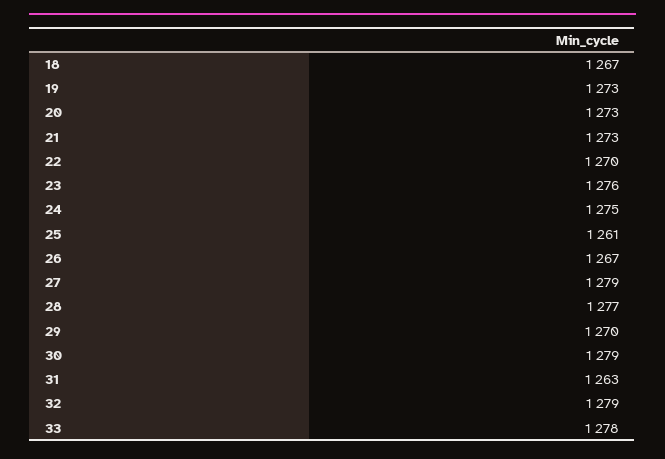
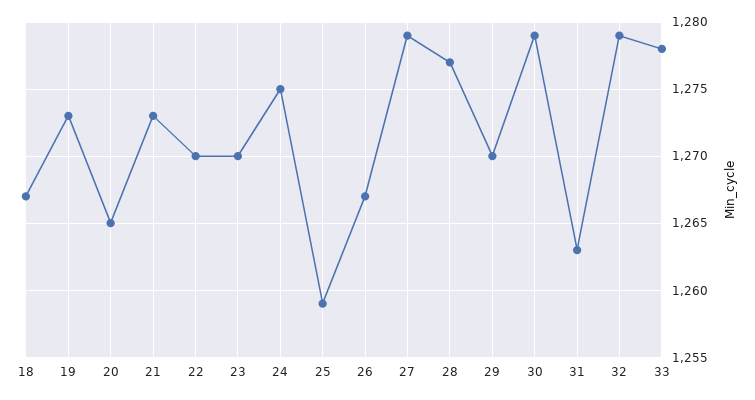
20: 1273 -> 1265
23: 1276 -> 1270
25: 1261 -> 1259

